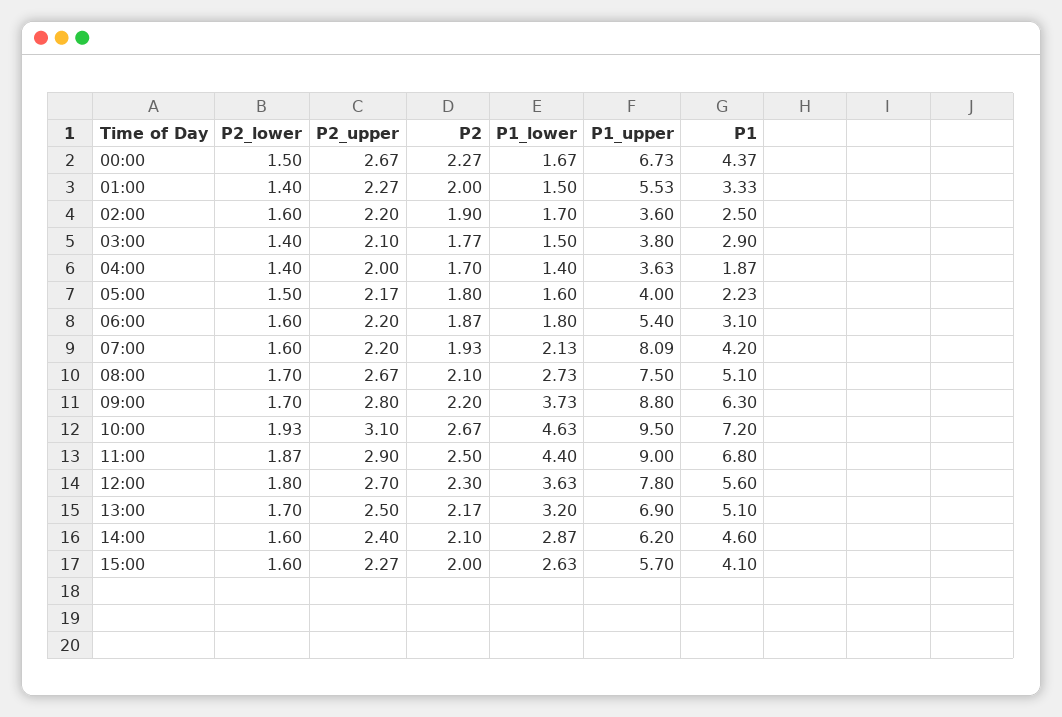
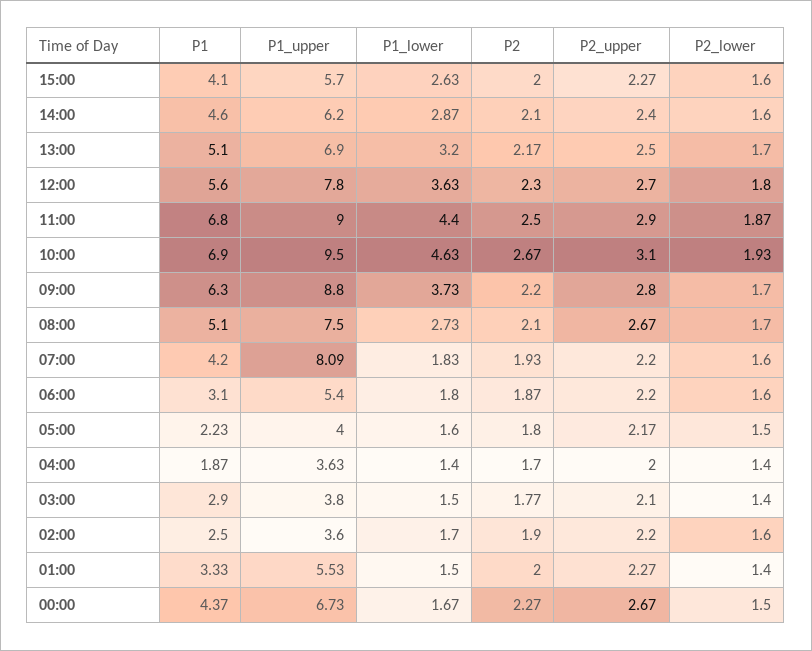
P1_lower, 07:00: 2.13 -> 1.83
P1, 10:00: 7.2 -> 6.9

